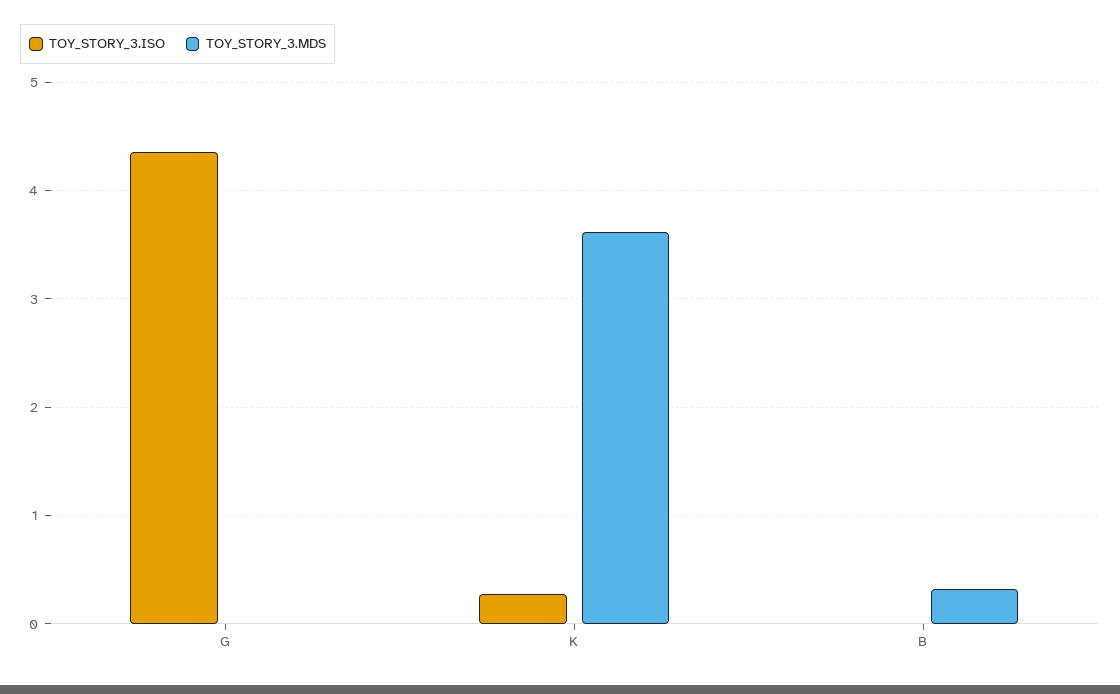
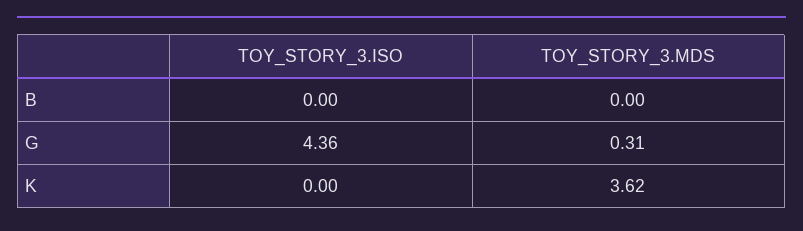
TOY_STORY_3.MDS, G: 0 -> 0.31
TOY_STORY_3.ISO, K: 0.3 -> 0
TOY_STORY_3.MDS, B: 0.3 -> 0

